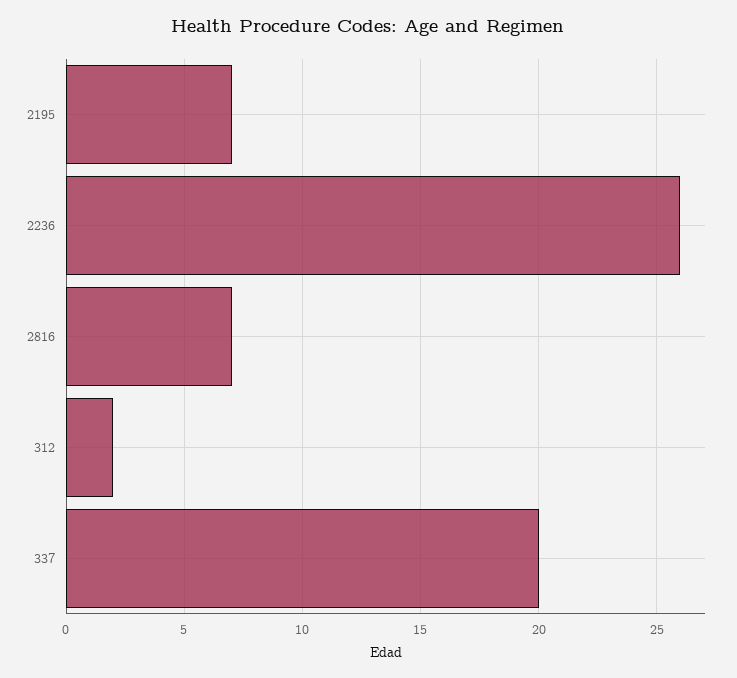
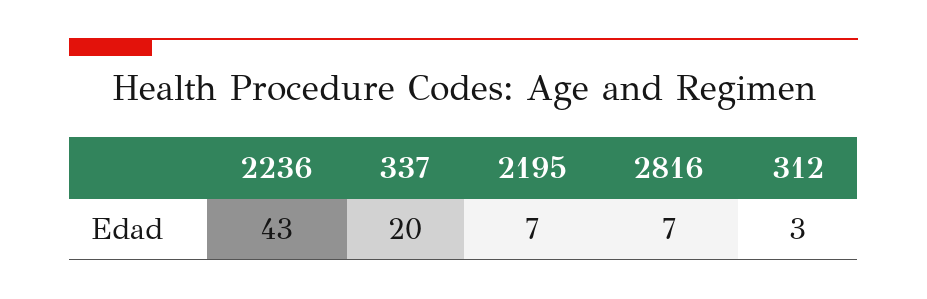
2236: 26 -> 43
312: 2 -> 3

